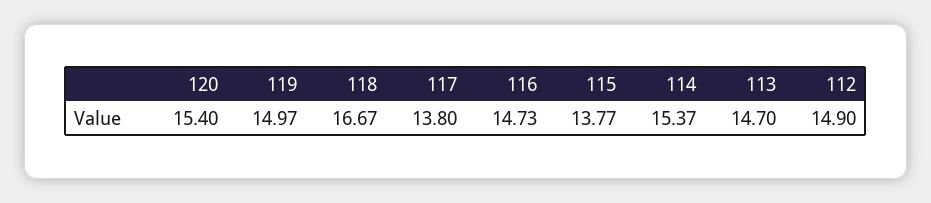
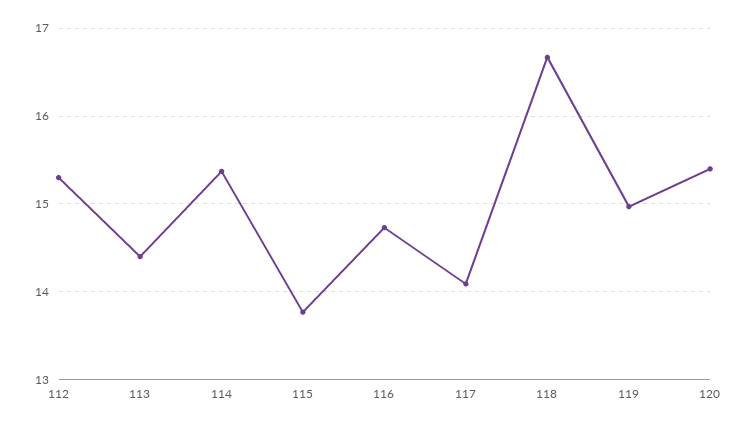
117: 13.8 -> 14.1
113: 14.7 -> 14.4
112: 14.9 -> 15.3

